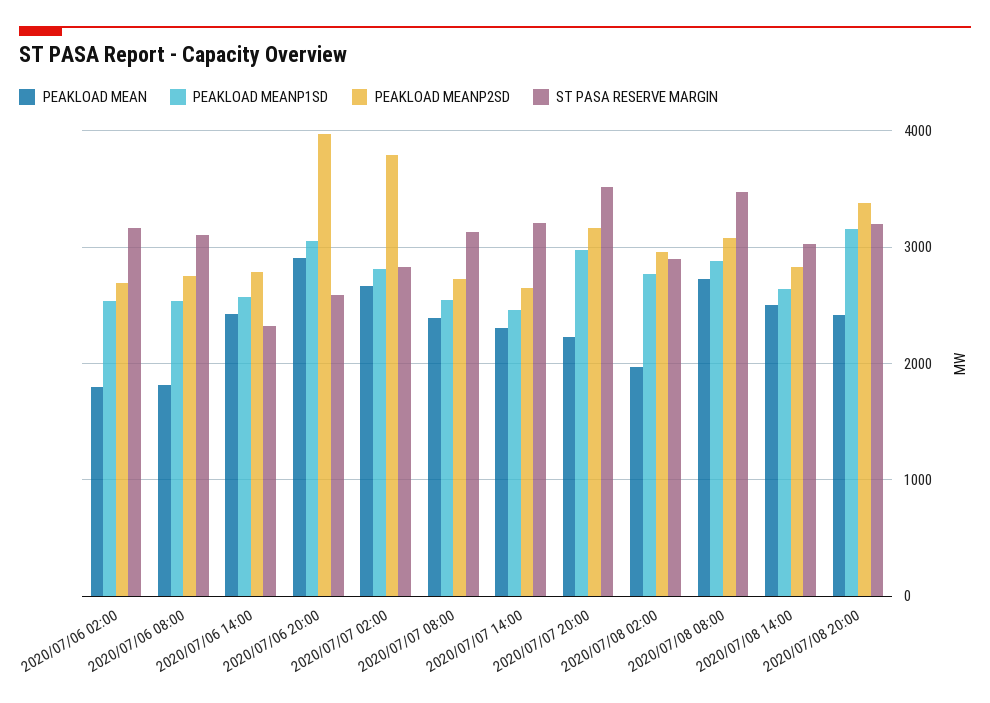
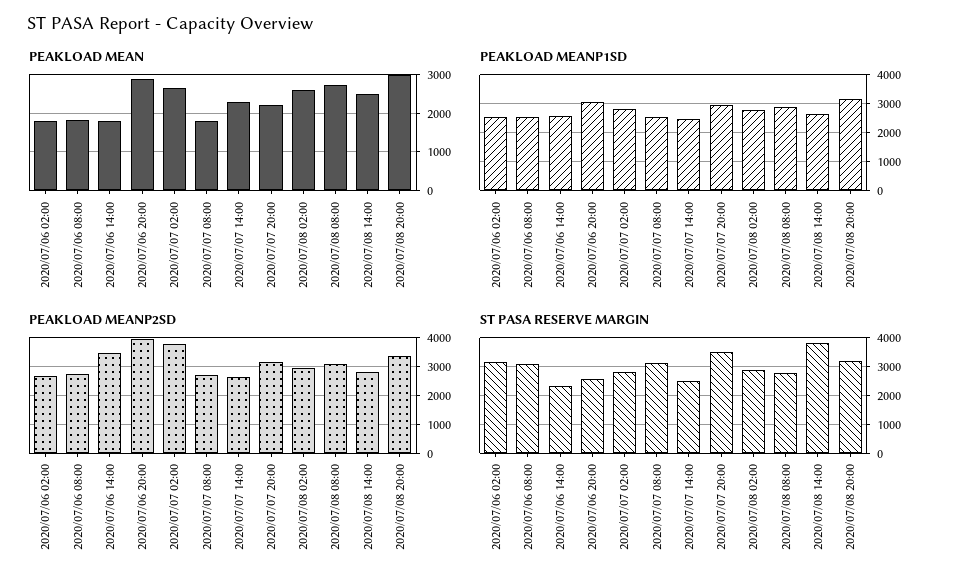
PEAKLOAD MEAN, 2020/07/06 14:00: 2400 -> 1800
PEAKLOAD MEANP2SD, 2020/07/06 14:00: 2800 -> 3500
PEAKLOAD MEAN, 2020/07/07 08:00: 2400 -> 1800
ST PASA RESERVE MARGIN, 2020/07/07 14:00: 3200 -> 2500
PEAKLOAD MEAN, 2020/07/08 02:00: 2000 -> 2600
ST PASA RESERVE MARGIN, 2020/07/08 08:00: 3500 -> 2750
ST PASA RESERVE MARGIN, 2020/07/08 14:00: 3000 -> 3750
PEAKLOAD MEAN, 2020/07/08 20:00: 2400 -> 3000

